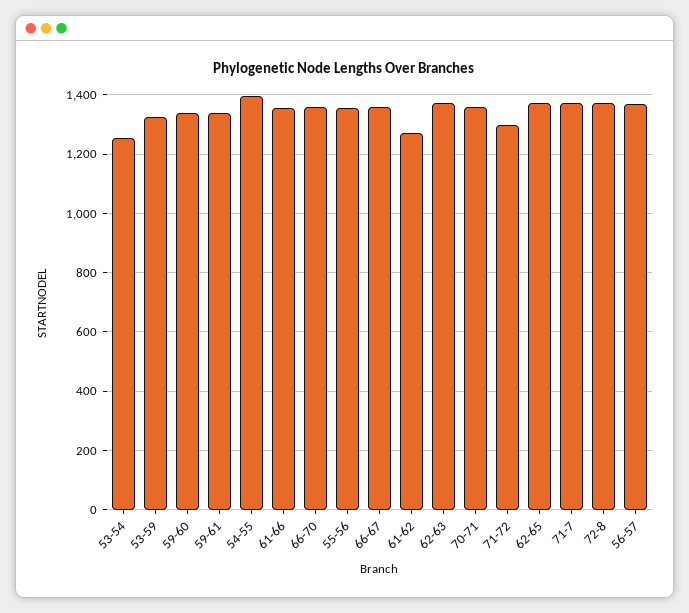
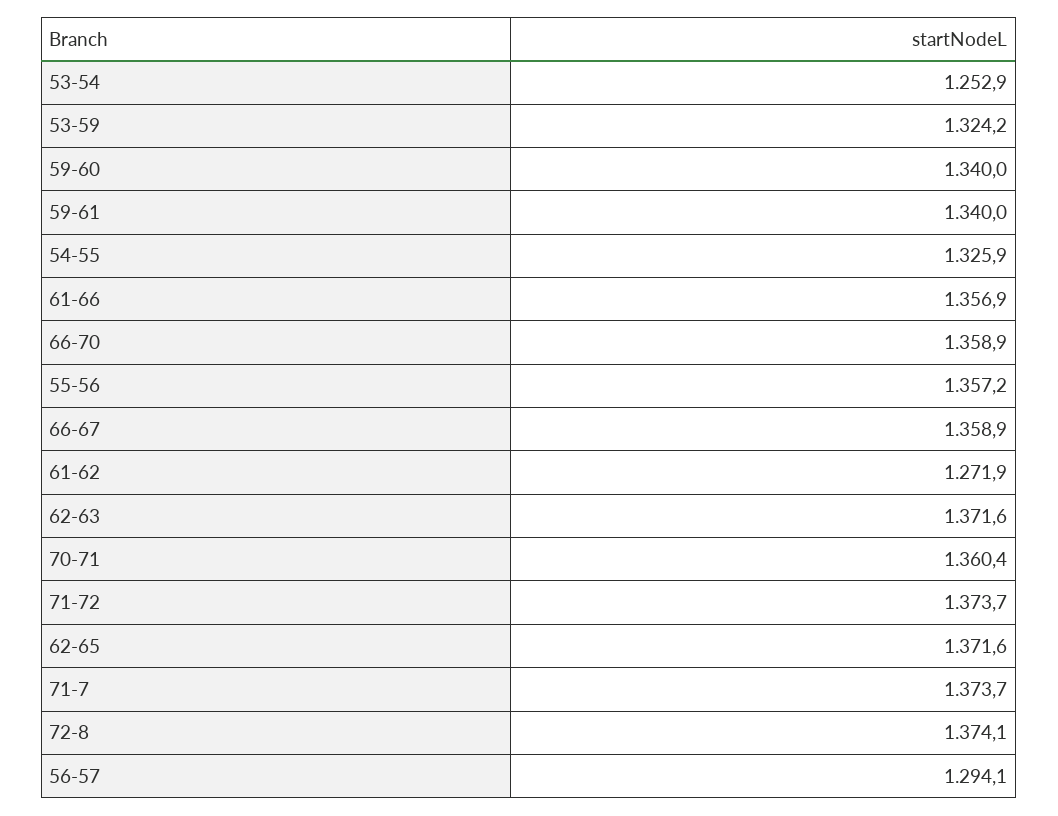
54-55: 1400 -> 1325.9
71-72: 1300 -> 1373.7
56-57: 1375 -> 1294.1

